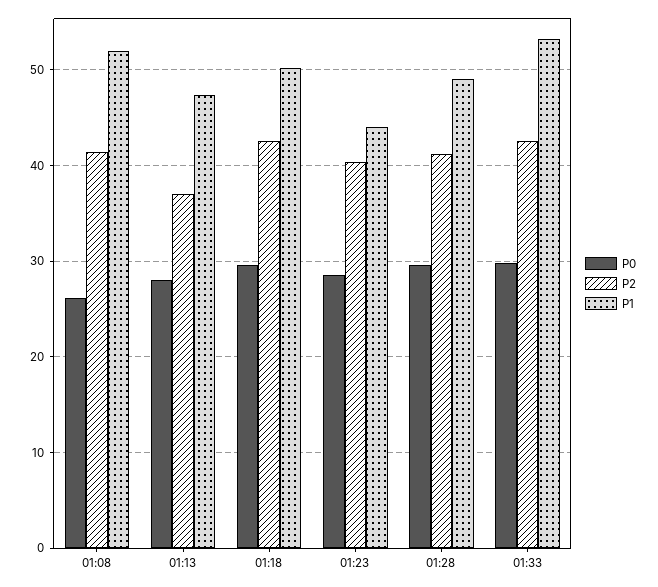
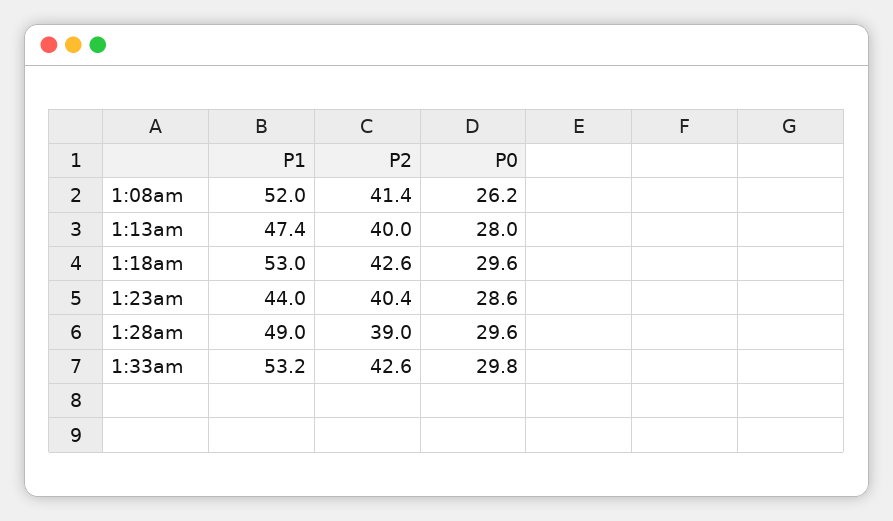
P2, 01:13: 37 -> 40
P1, 01:18: 50 -> 53
P2, 01:28: 41 -> 39

